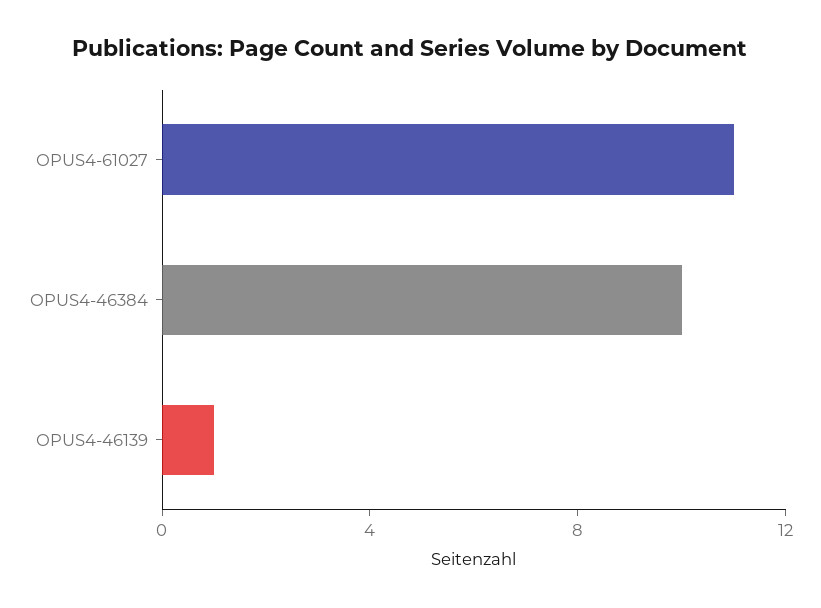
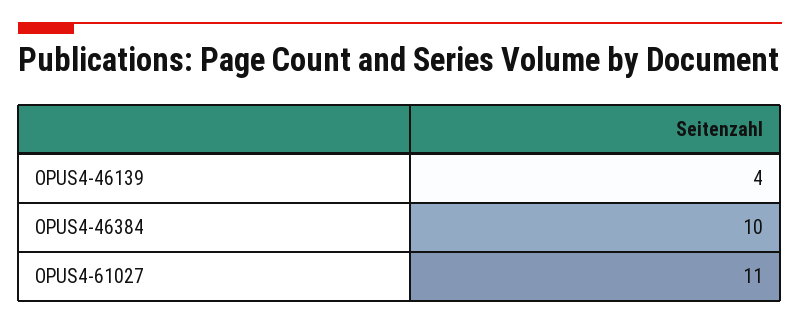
OPUS4-46139: 1 -> 4

